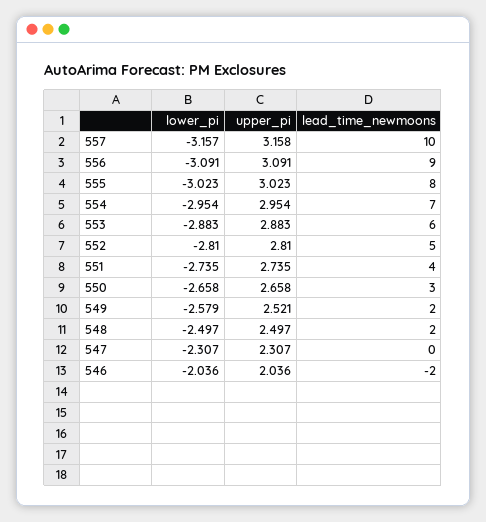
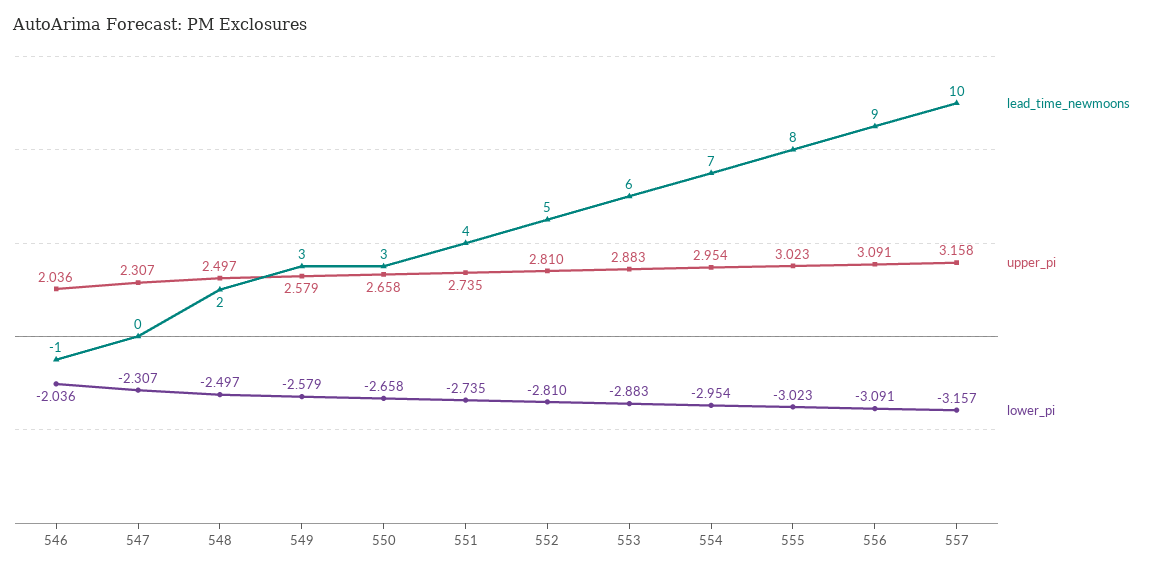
upper_pi, 549: 2.521 -> 2.579
lead_time_newmoons, 549: 2 -> 3
lead_time_newmoons, 546: -2 -> -1

